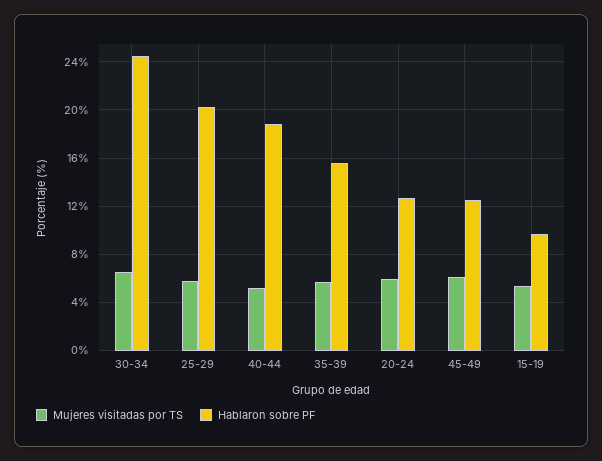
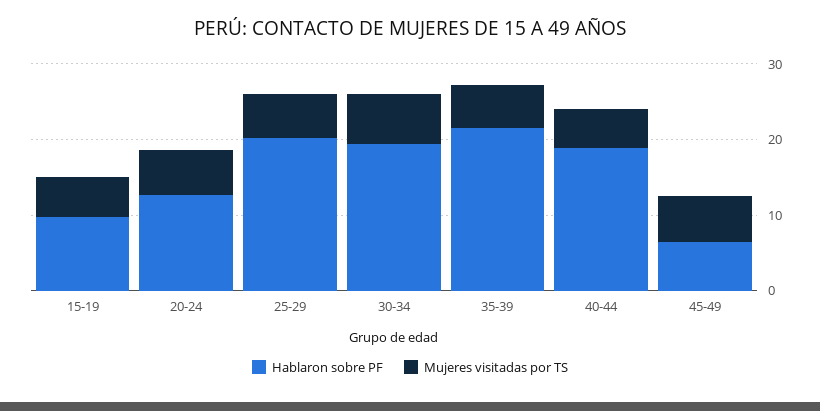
Hablaron sobre PF, 30-34: 24.5 -> 20
Hablaron sobre PF, 35-39: 15.5 -> 22
Hablaron sobre PF, 45-49: 12.5 -> 6

